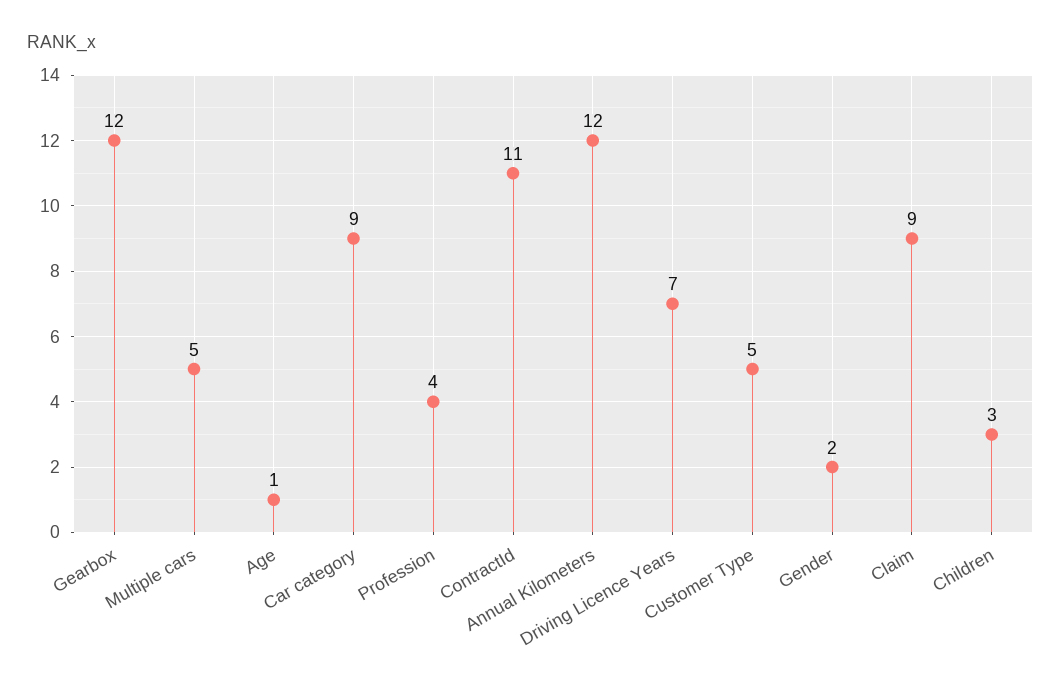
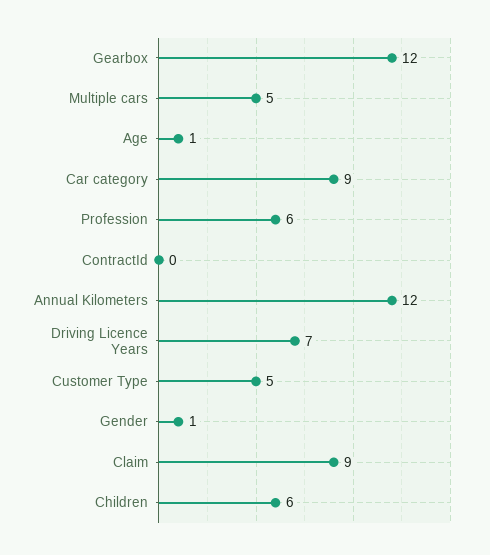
Profession: 4 -> 6
ContractId: 11 -> 0
Gender: 2 -> 1
Children: 3 -> 6

